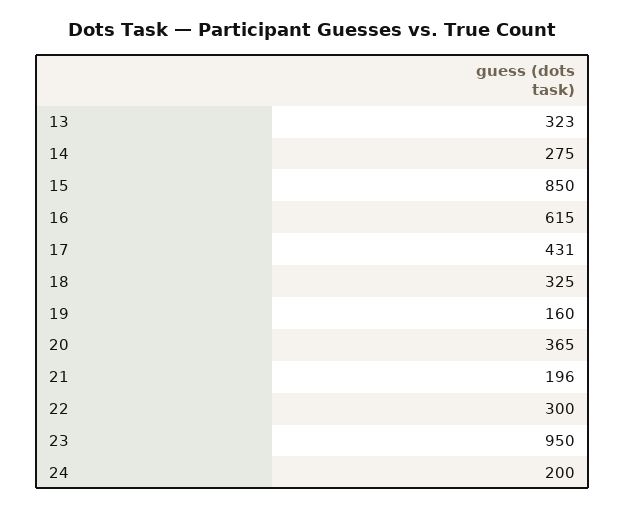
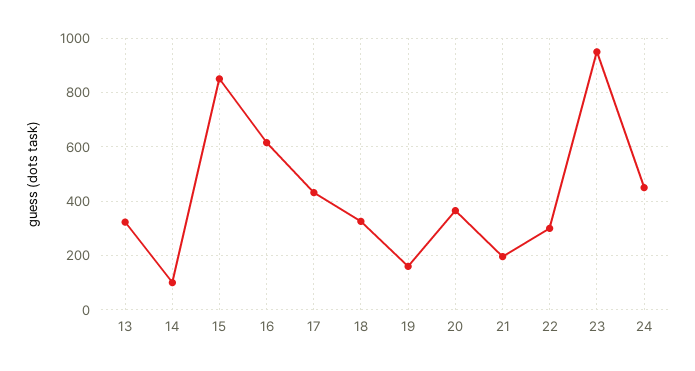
14: 275 -> 100
24: 200 -> 450

